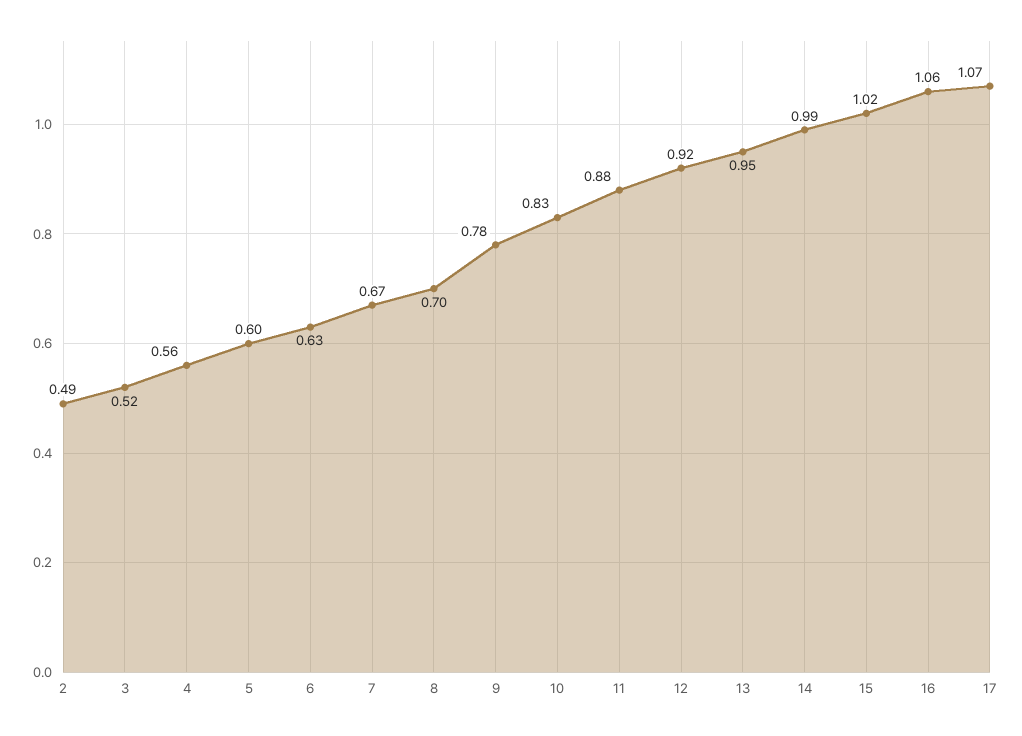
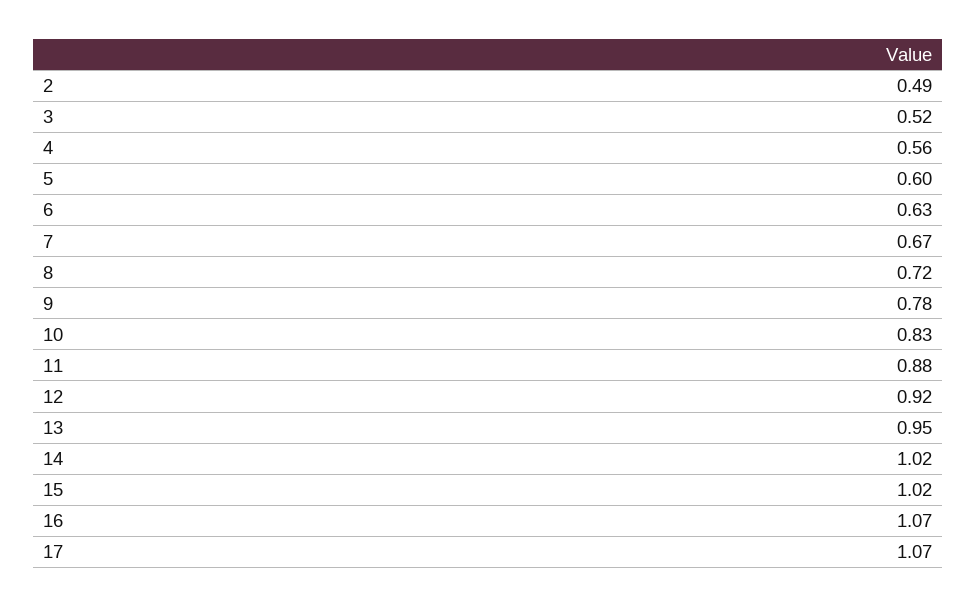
8: 0.7 -> 0.72
14: 0.99 -> 1.02
16: 1.06 -> 1.07

